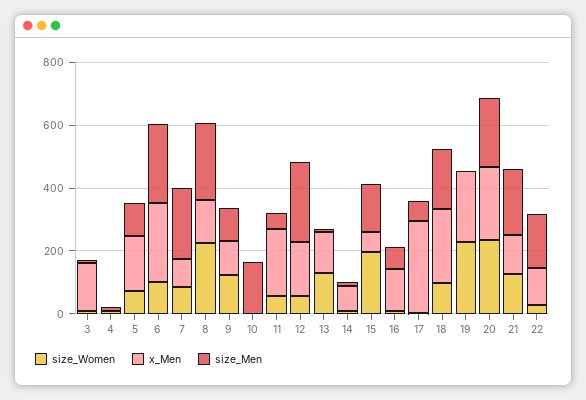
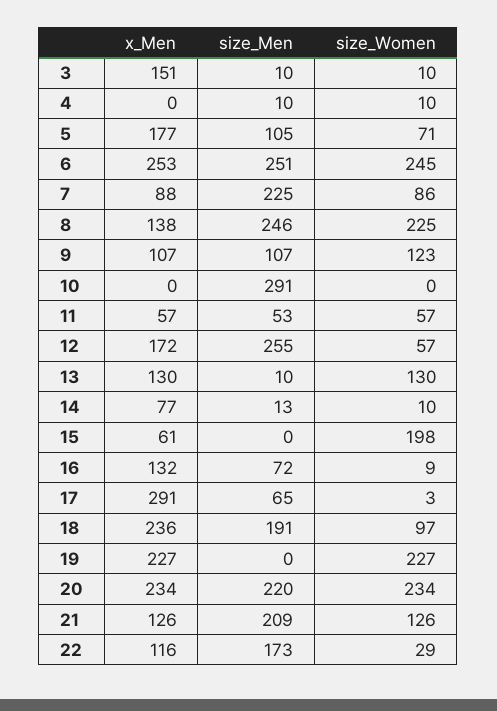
size_Women, 6: 100 -> 245
size_Men, 10: 150 -> 291
x_Men, 11: 200 -> 57
size_Men, 15: 150 -> 0

